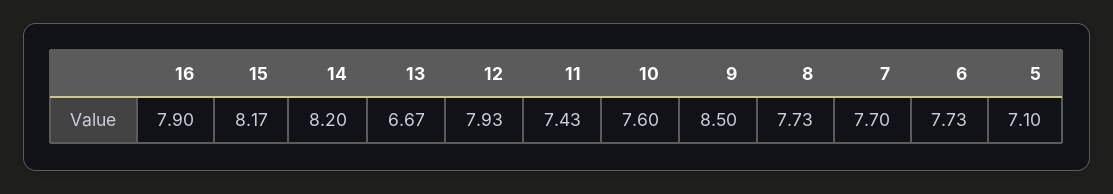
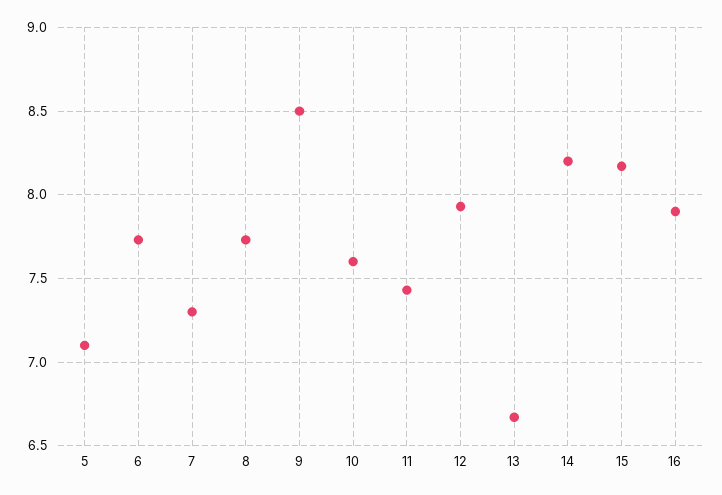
7: 7.7 -> 7.3

